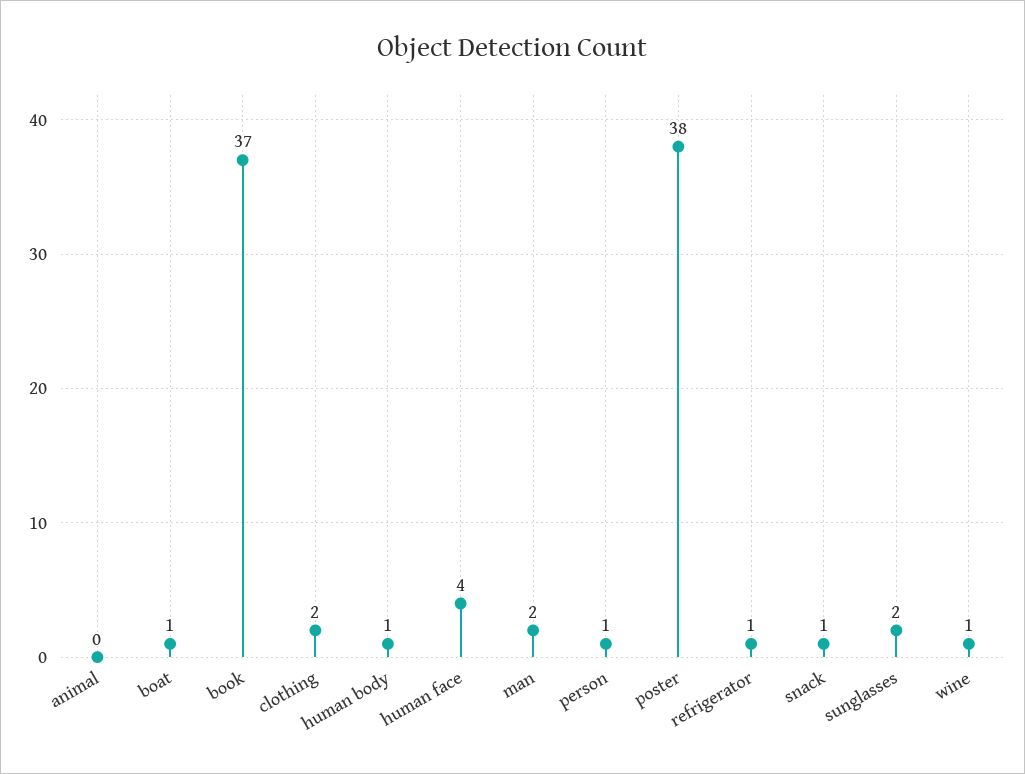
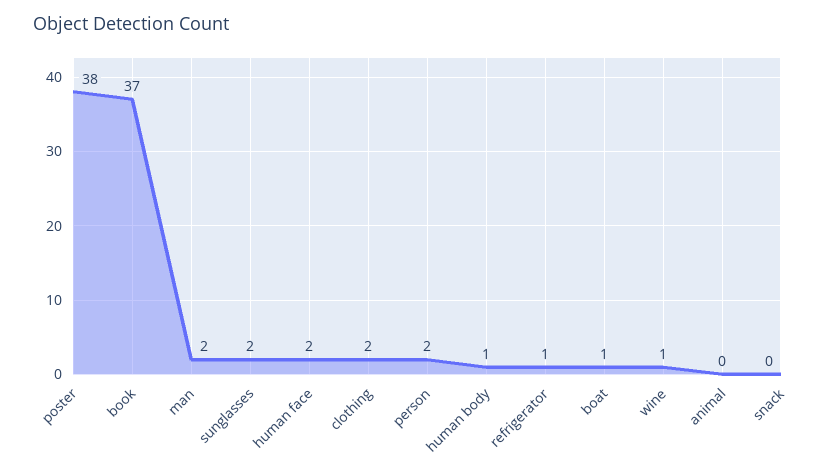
human face: 4 -> 2
person: 1 -> 2
snack: 1 -> 0

